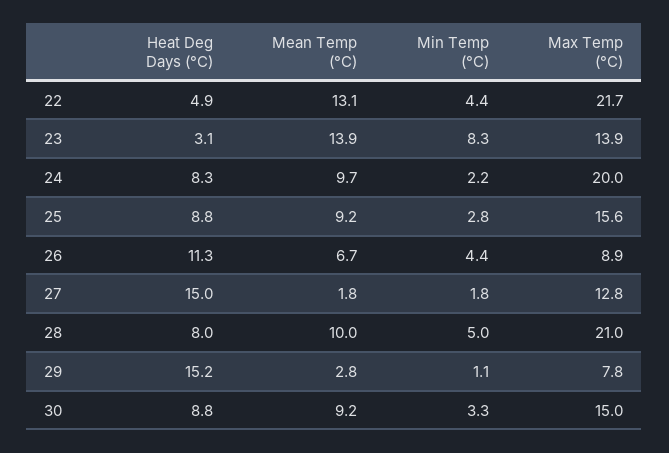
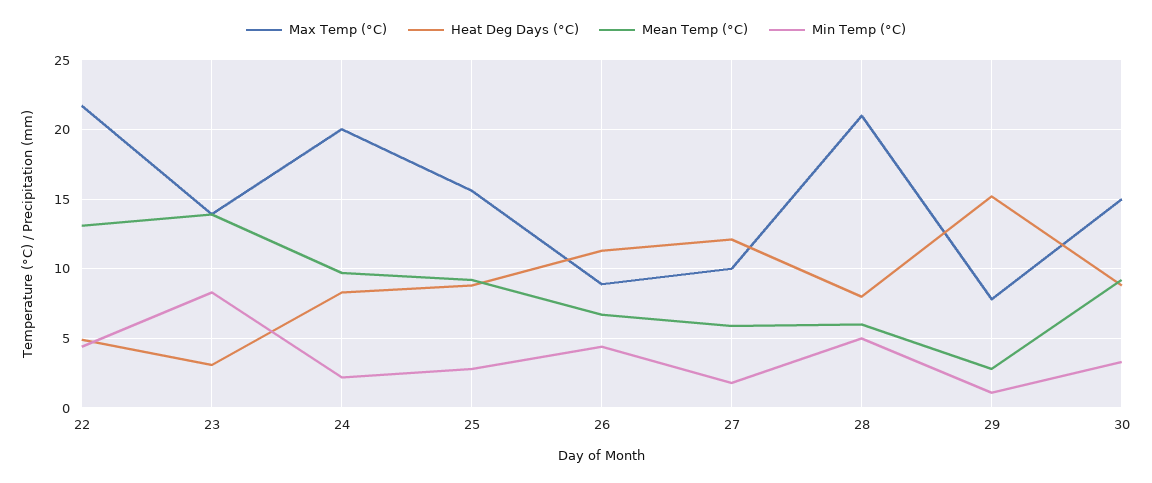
Heat Deg Days (°C), 27: 15 -> 12
Mean Temp (°C), 27: 1.8 -> 6
Max Temp (°C), 27: 12.8 -> 10
Mean Temp (°C), 28: 10 -> 6

